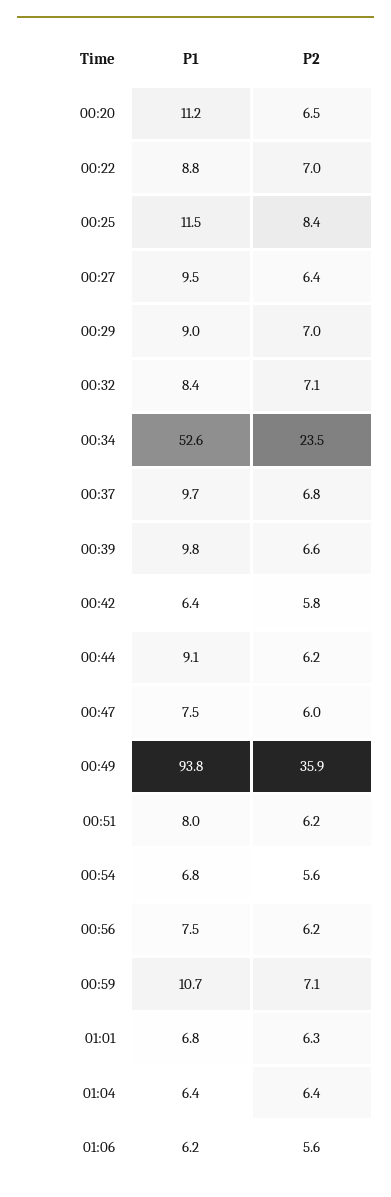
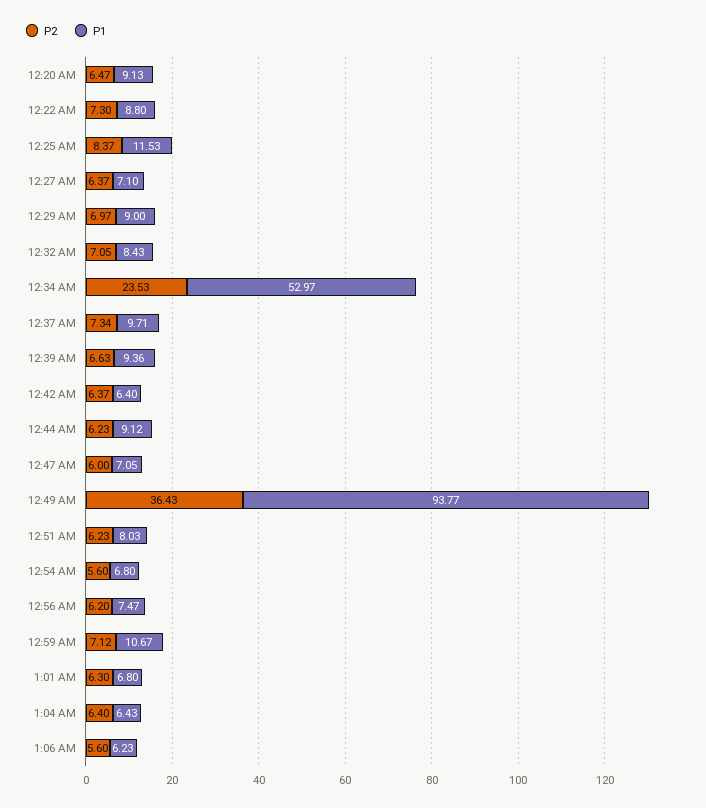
P1, 00:20: 11.2 -> 9.13
P2, 00:22: 7 -> 7.3
P1, 00:27: 9.5 -> 7.1
P1, 00:34: 52.6 -> 52.97
P2, 00:37: 6.8 -> 7.34
P1, 00:39: 9.8 -> 9.36
P2, 00:42: 5.8 -> 6.37
P1, 00:47: 7.5 -> 7.05
P2, 00:49: 35.9 -> 36.43

